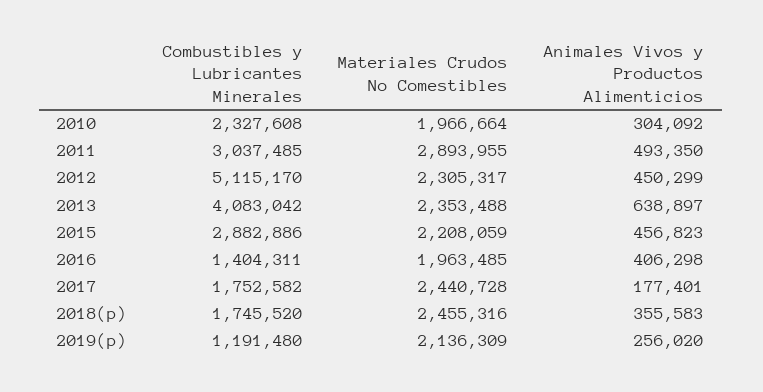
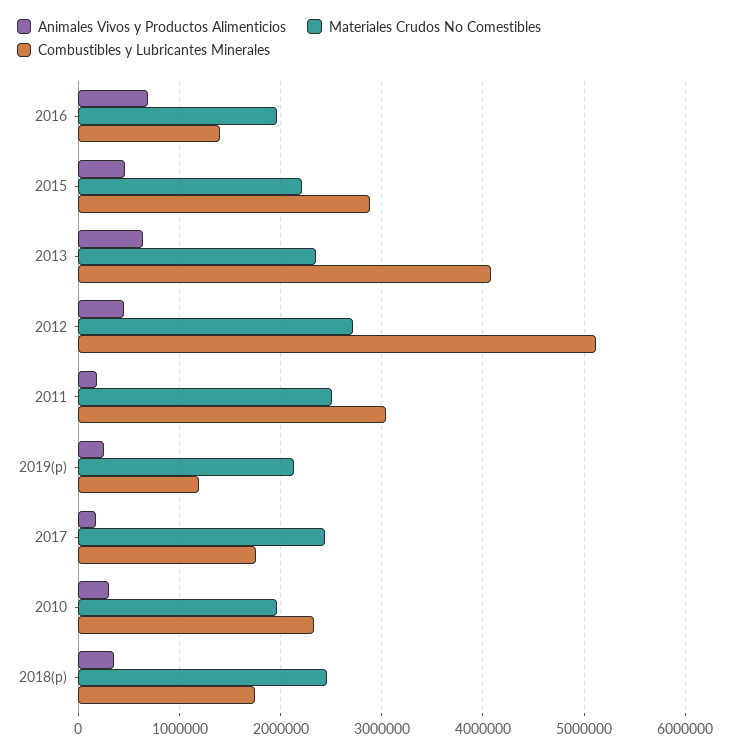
Materiales Crudos No Comestibles, 2011: 2893955 -> 2500000
Animales Vivos y Productos Alimenticios, 2011: 493350 -> 200000
Materiales Crudos No Comestibles, 2012: 2305317 -> 2700000
Animales Vivos y Productos Alimenticios, 2016: 406298 -> 700000

